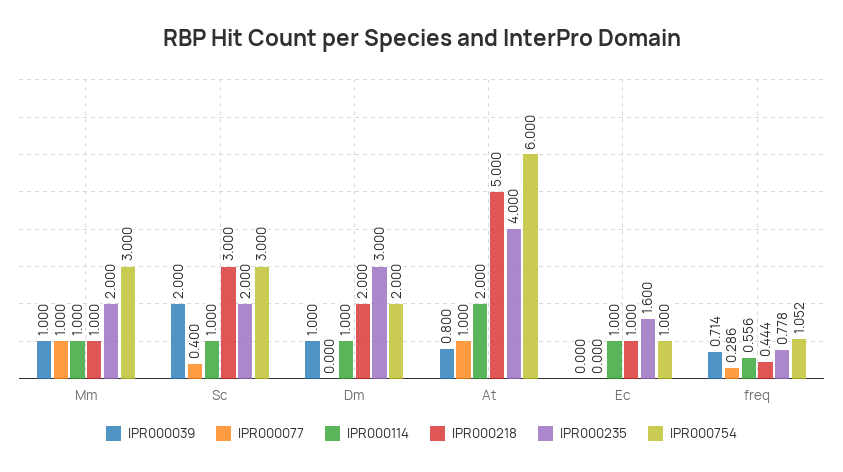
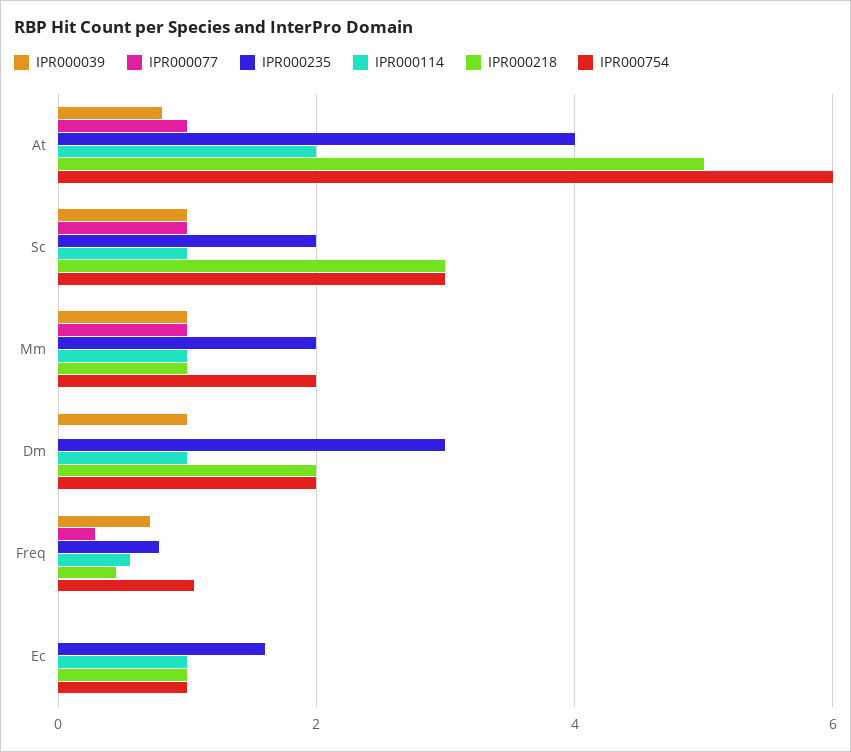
IPR000754, Mm: 3 -> 2
IPR000039, Sc: 2 -> 1
IPR000077, Sc: 0.4 -> 1

